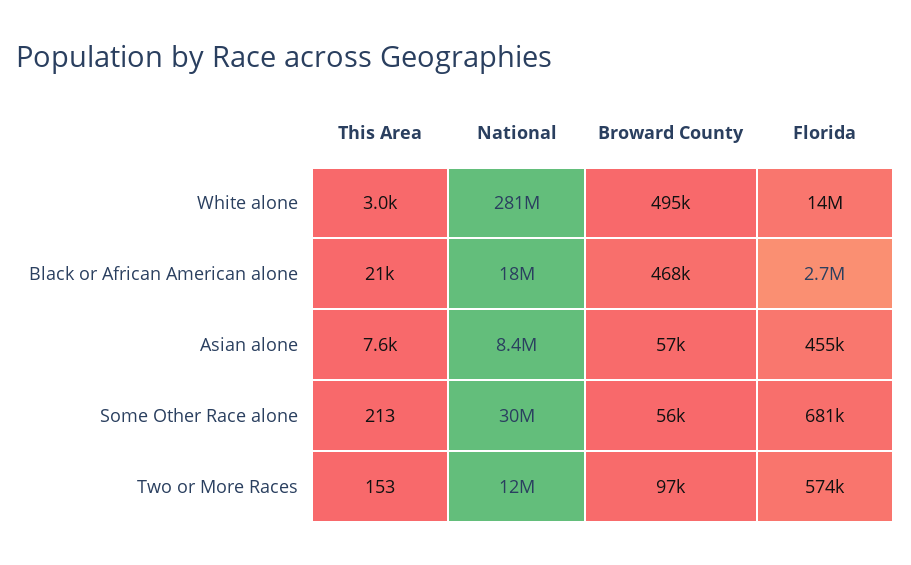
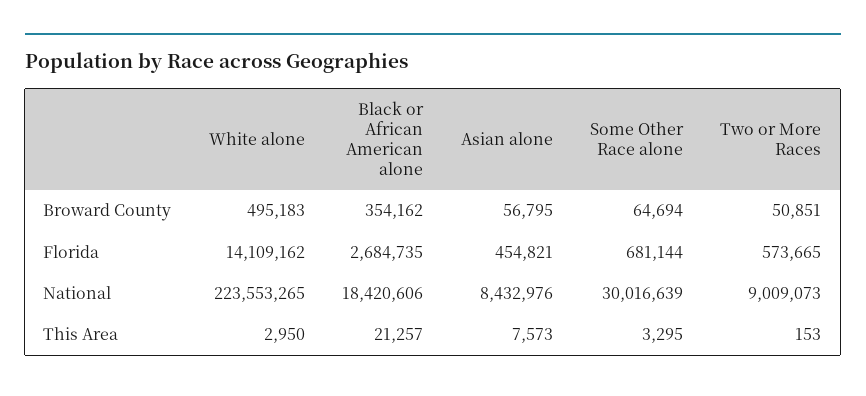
National, White alone: 281000000 -> 223553265
Broward County, Black or African American alone: 468000 -> 354162
This Area, Some Other Race alone: 213 -> 3295
Broward County, Some Other Race alone: 56000 -> 64694
National, Two or More Races: 12000000 -> 9009073
Broward County, Two or More Races: 97000 -> 50851

